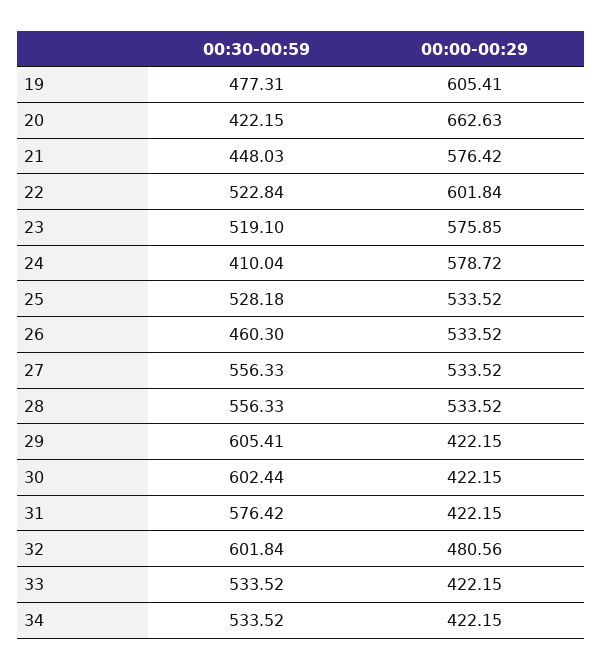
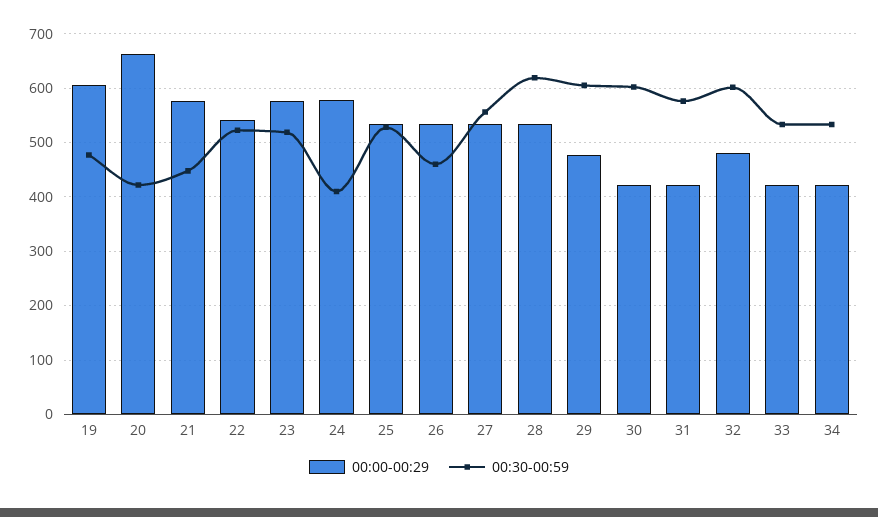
00:00-00:29, 22: 601.84 -> 540
00:30-00:59, 28: 556.33 -> 620
00:00-00:29, 29: 422.15 -> 480

